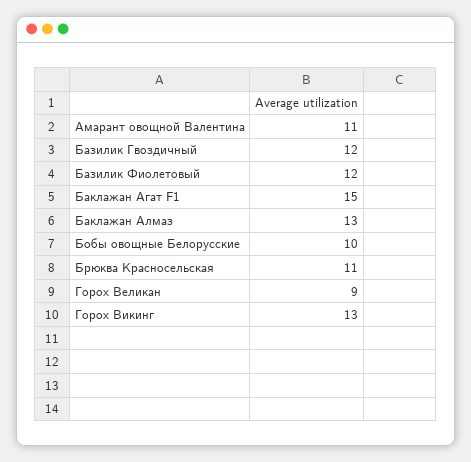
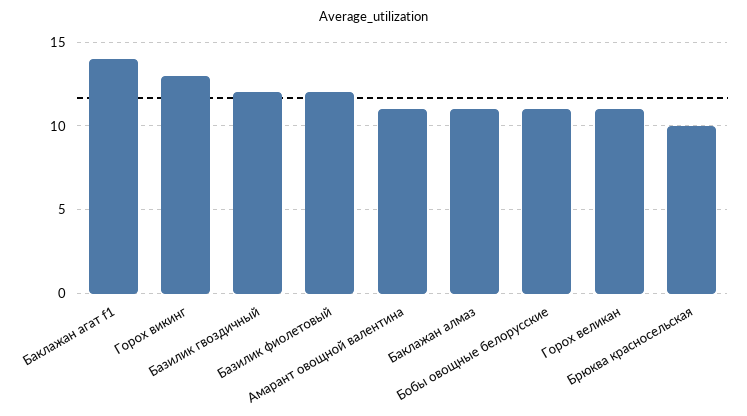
Баклажан Агат F1: 15 -> 14
Баклажан Алмаз: 13 -> 11
Бобы овощные Белорусские: 10 -> 11
Брюква Красносельская: 11 -> 10
Горох Великан: 9 -> 11

